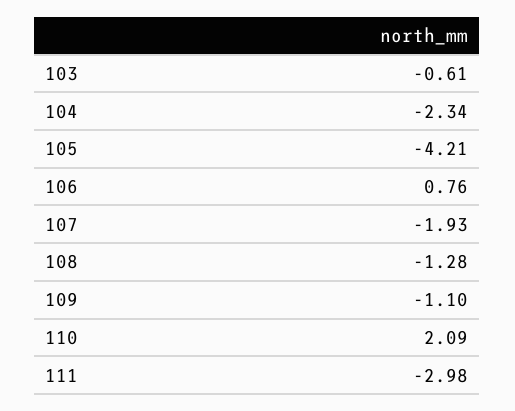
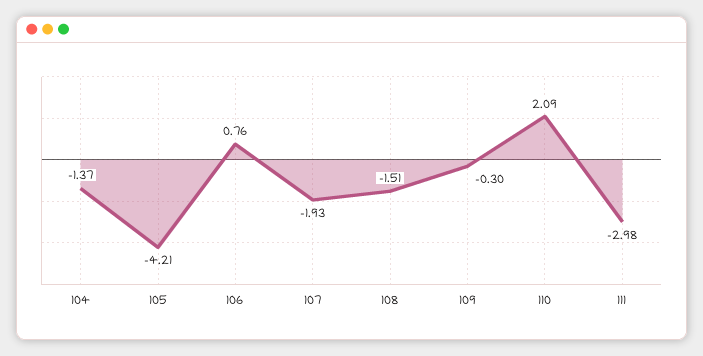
103: -0.61 -> none
104: -2.34 -> -1.37
108: -1.28 -> -1.51
109: -1.1 -> -0.3

